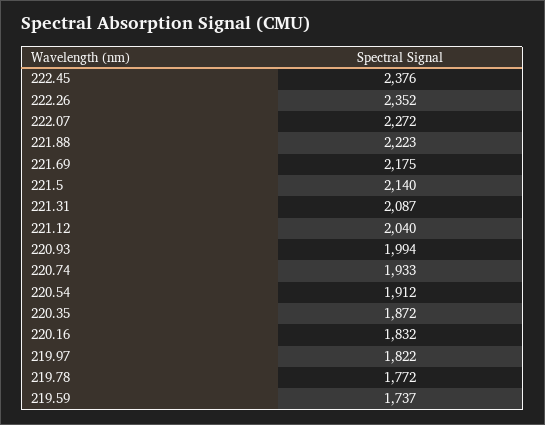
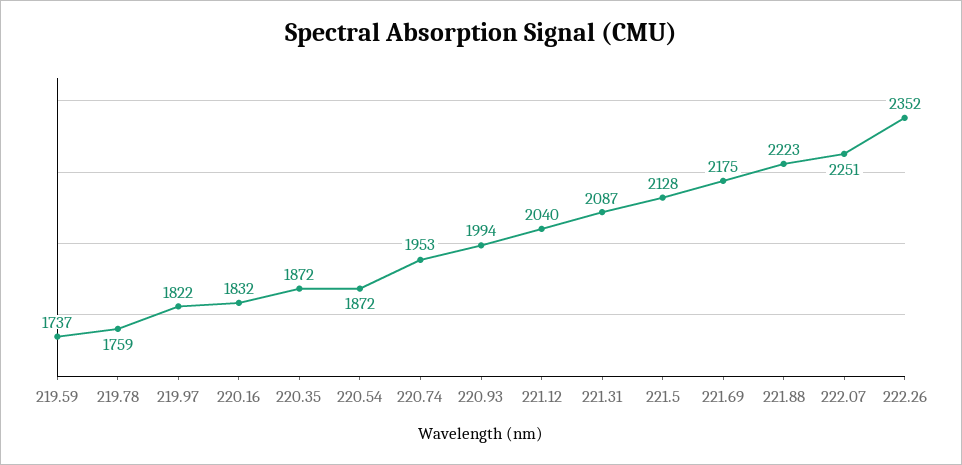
222.45: 2376 -> none
222.07: 2272 -> 2251
221.5: 2140 -> 2128
220.74: 1933 -> 1953
220.54: 1912 -> 1872
219.78: 1772 -> 1759

